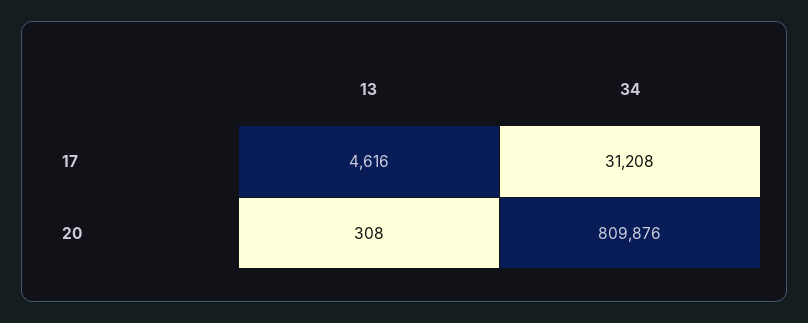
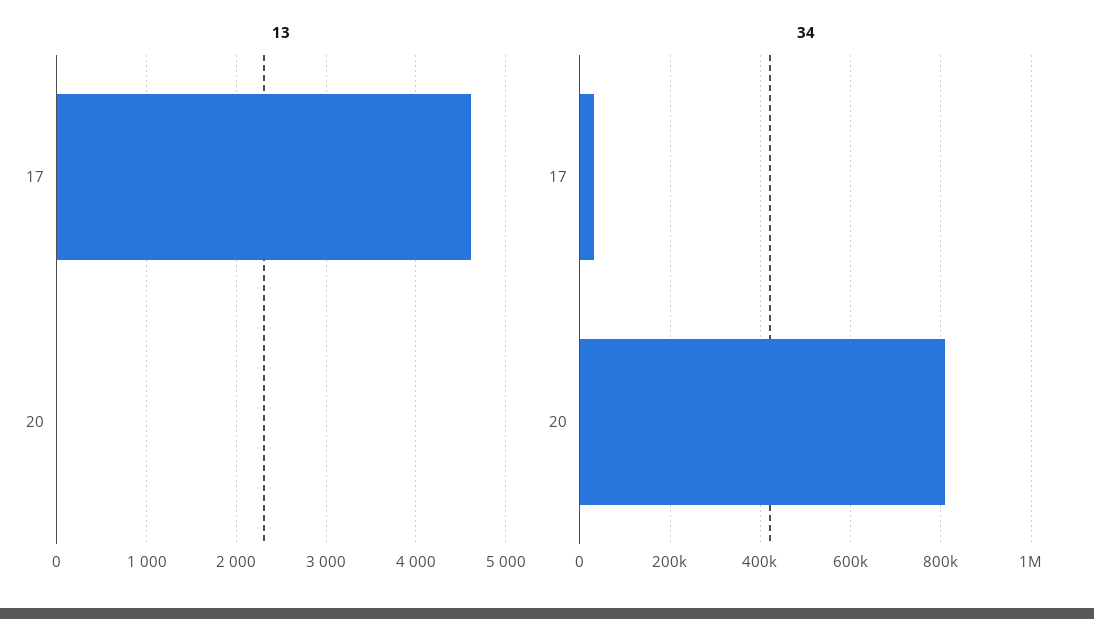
13, 20: 308 -> 0

